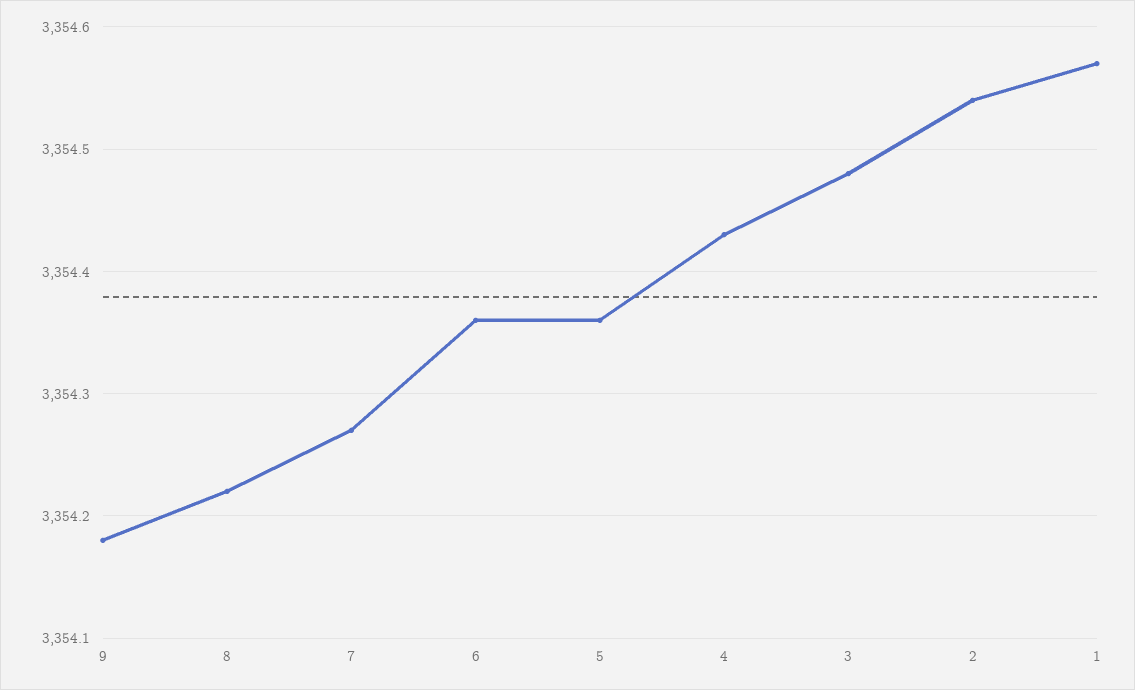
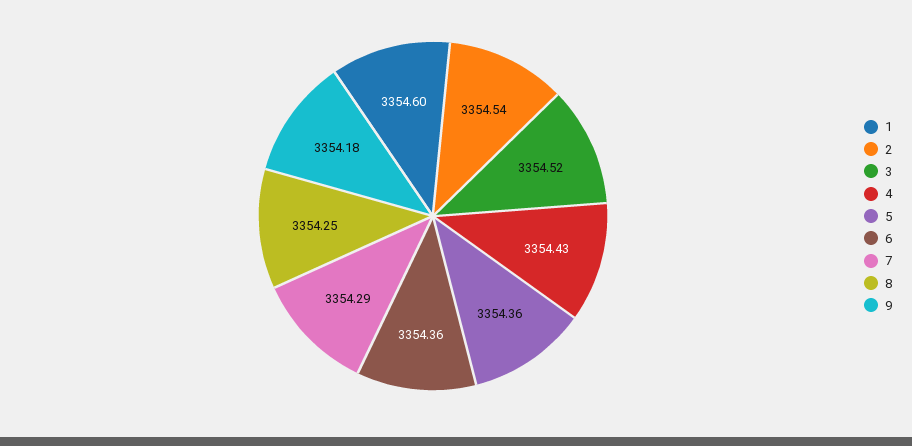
8: 3354.22 -> 3354.25
7: 3354.27 -> 3354.29
3: 3354.48 -> 3354.52
1: 3354.57 -> 3354.6

